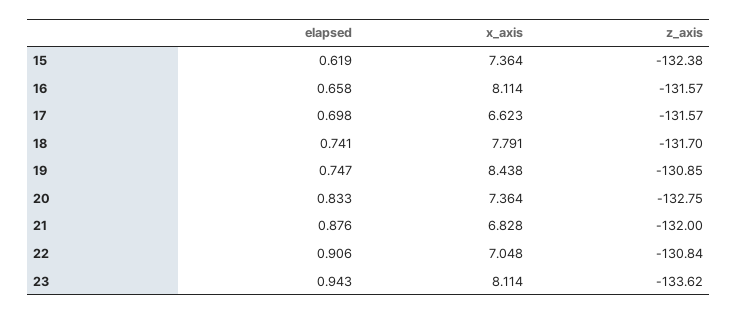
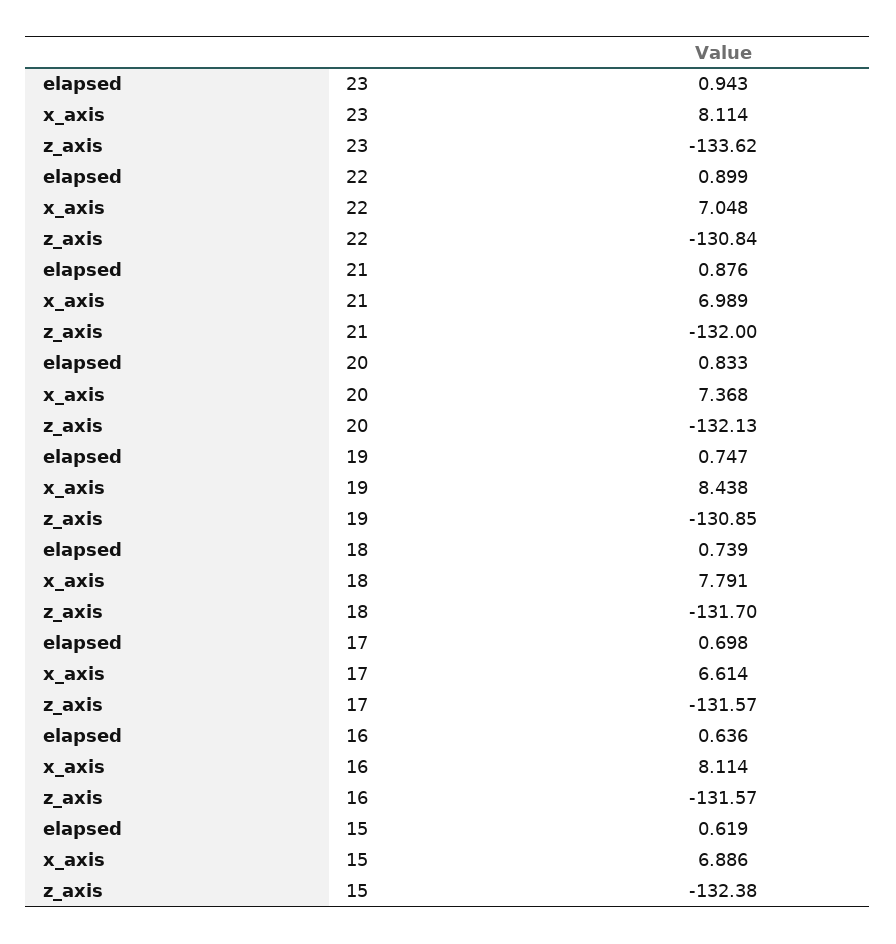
x_axis, 15: 7.364 -> 6.886
elapsed, 16: 0.658 -> 0.636
x_axis, 17: 6.623 -> 6.614
elapsed, 18: 0.741 -> 0.739
x_axis, 20: 7.364 -> 7.368
z_axis, 20: -132.75 -> -132.13
x_axis, 21: 6.828 -> 6.989
elapsed, 22: 0.906 -> 0.899

